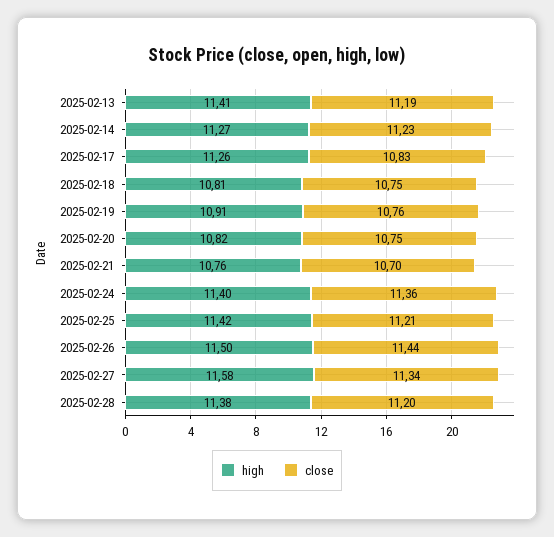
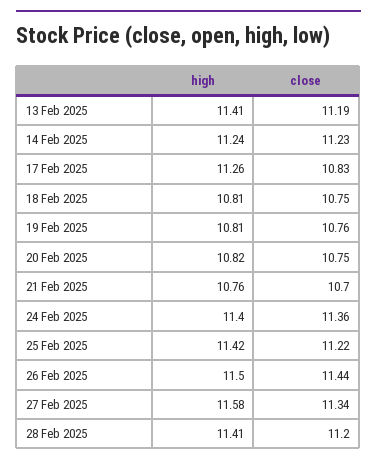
high, 2025-02-14: 11.27 -> 11.24
high, 2025-02-19: 10.91 -> 10.81
close, 2025-02-25: 11.21 -> 11.22
high, 2025-02-28: 11.38 -> 11.41

